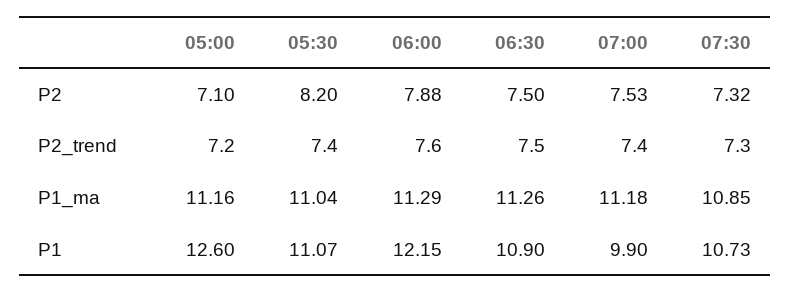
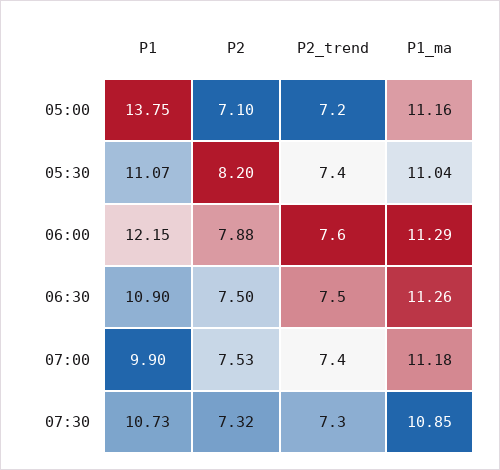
05:00, P1: 12.6 -> 13.75

